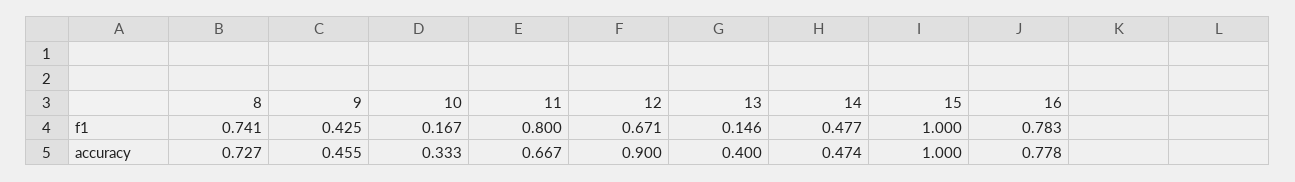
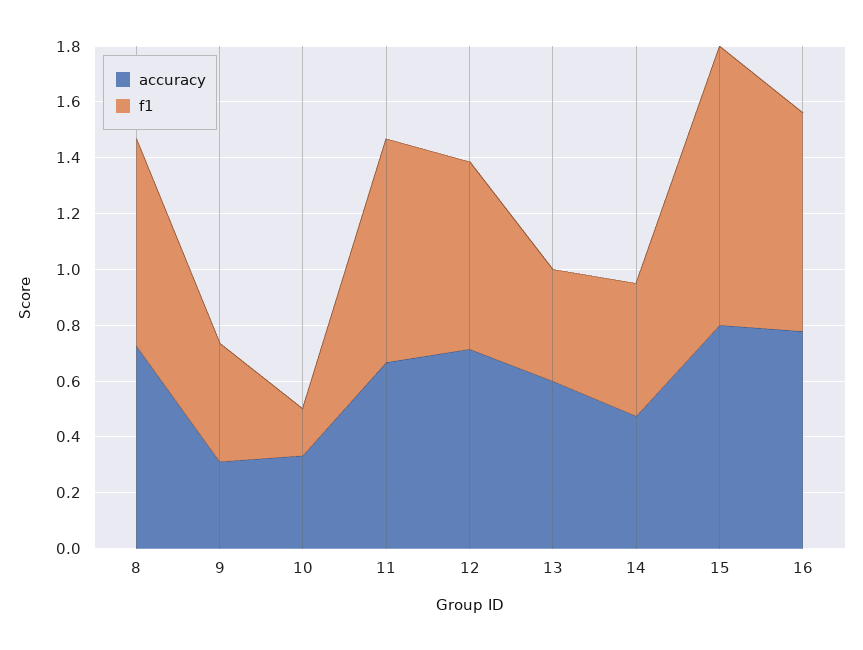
f1, 13: 0.146 -> 0.4
accuracy, 9: 0.455 -> 0.3
accuracy, 12: 0.9 -> 0.7
accuracy, 13: 0.4 -> 0.6
accuracy, 15: 1 -> 0.8

